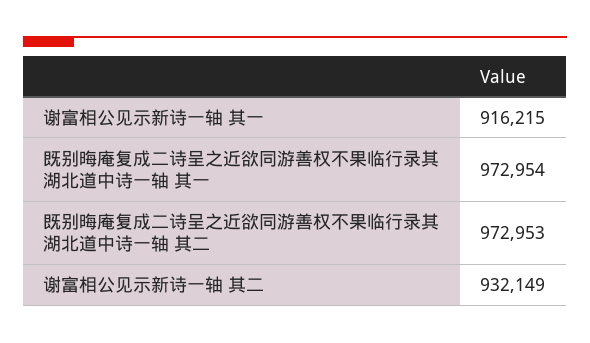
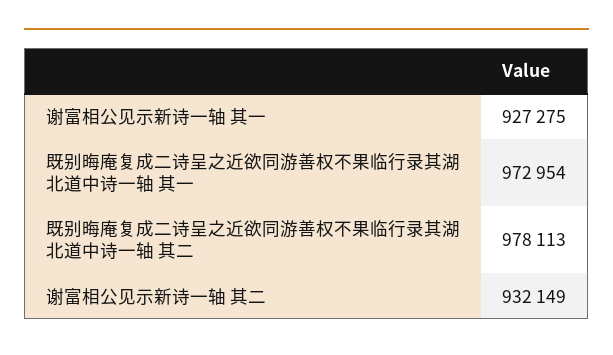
谢富相公见示新诗一轴 其一: 916215 -> 927275
既别晦庵复成二诗呈之近欲同游善权不果临行录其湖北道中诗一轴 其二: 972953 -> 978113

